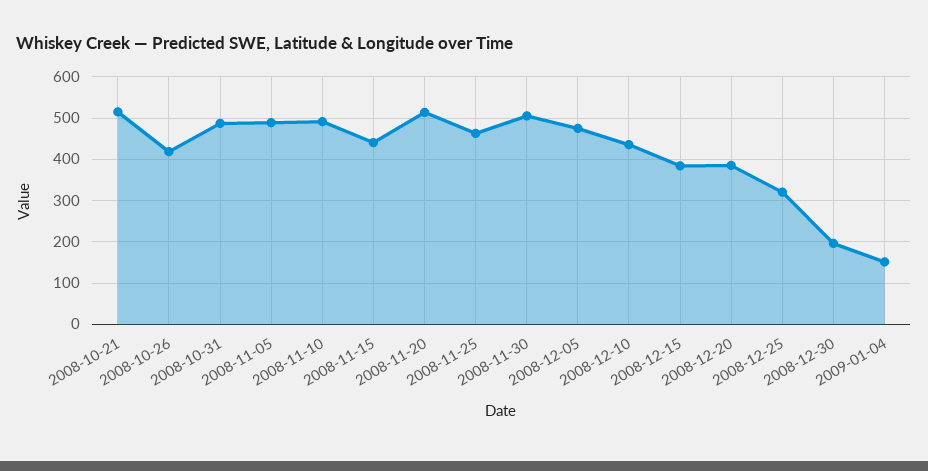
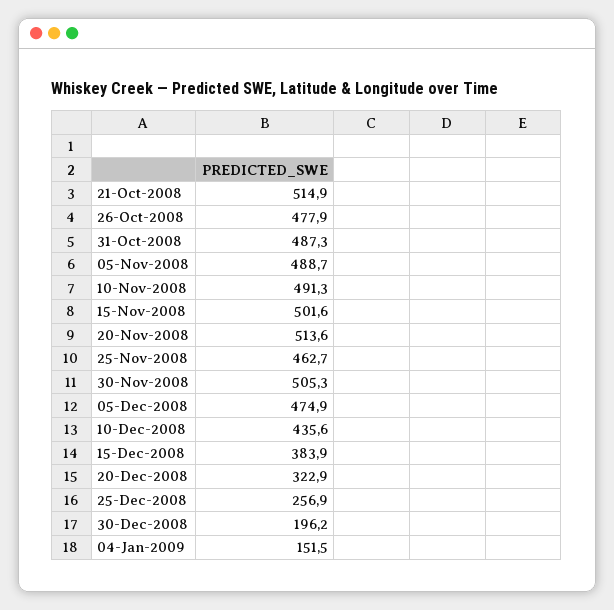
2008-10-26: 420 -> 477.9
2008-11-15: 440 -> 501.6
2008-12-20: 380 -> 322.9
2008-12-25: 320 -> 256.9

